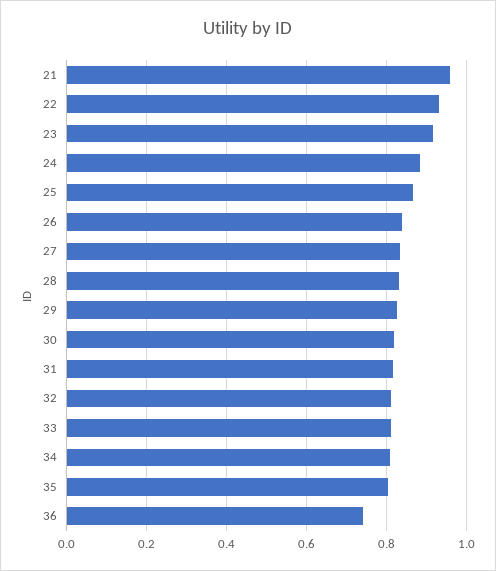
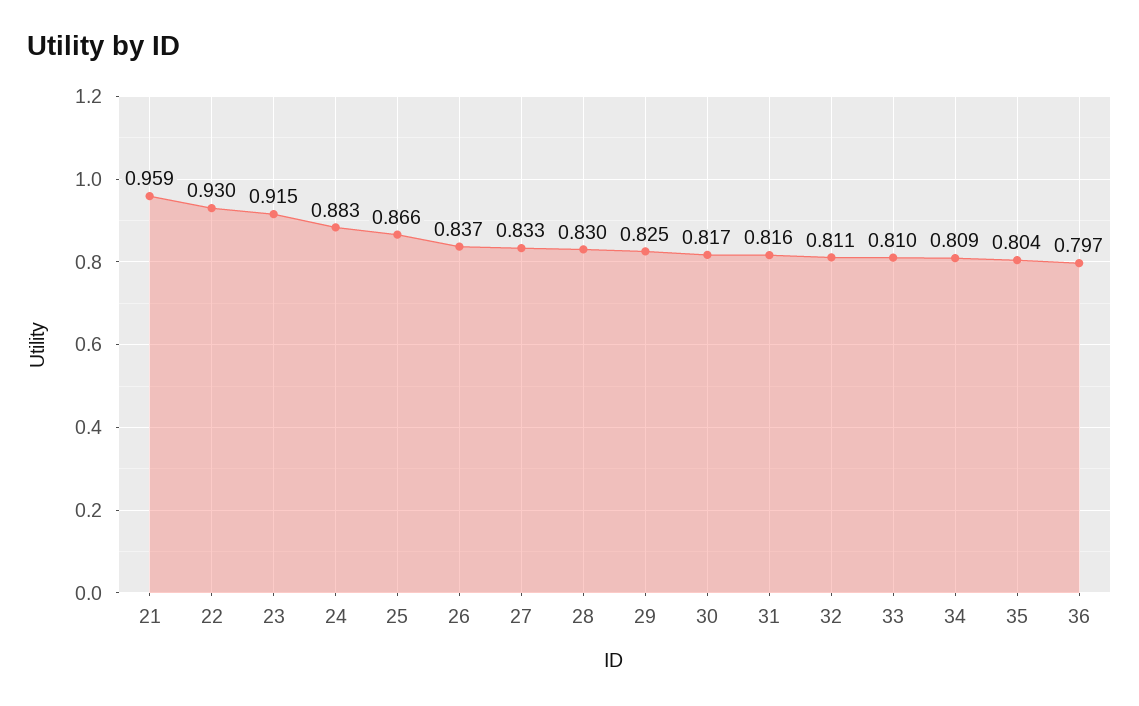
36: 0.74 -> 0.797

